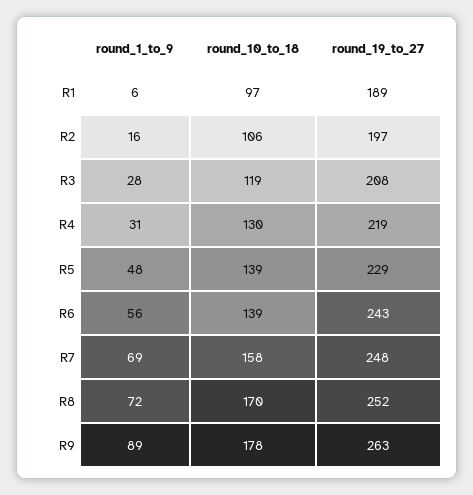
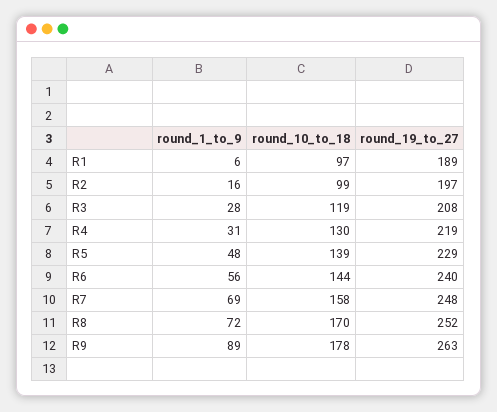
round_10_to_18, R2: 106 -> 99
round_10_to_18, R6: 139 -> 144
round_19_to_27, R6: 243 -> 240

